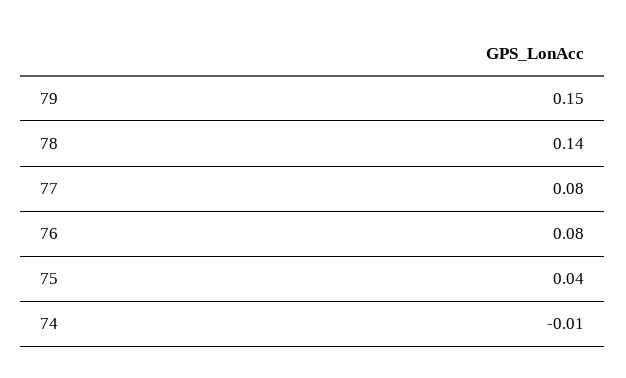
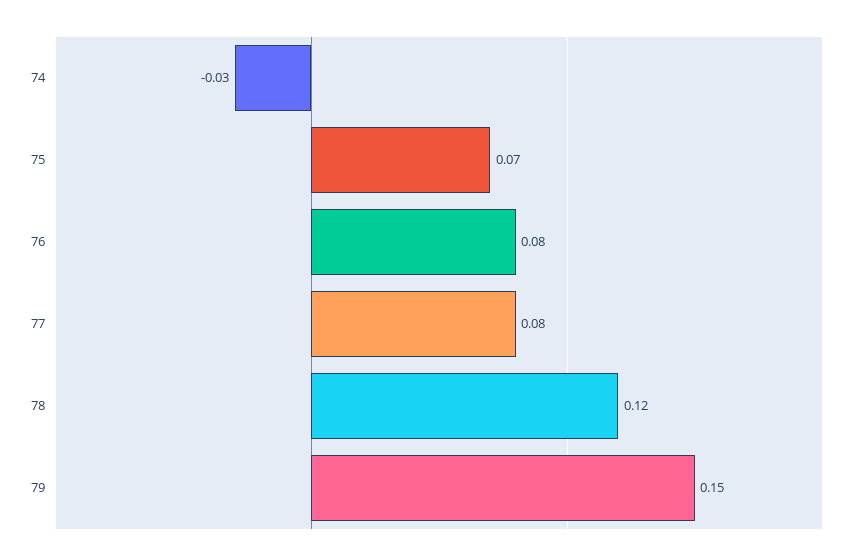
78: 0.14 -> 0.12
75: 0.04 -> 0.07
74: -0.01 -> -0.03

